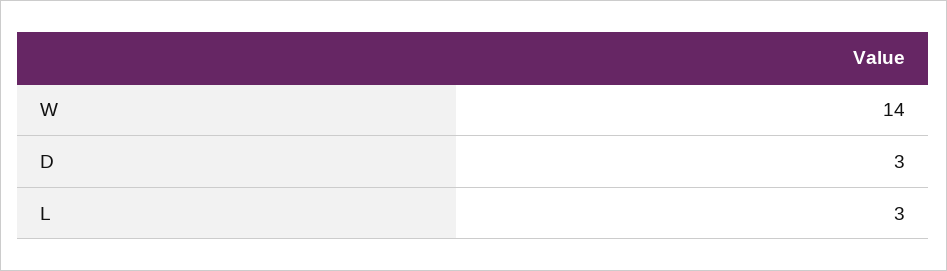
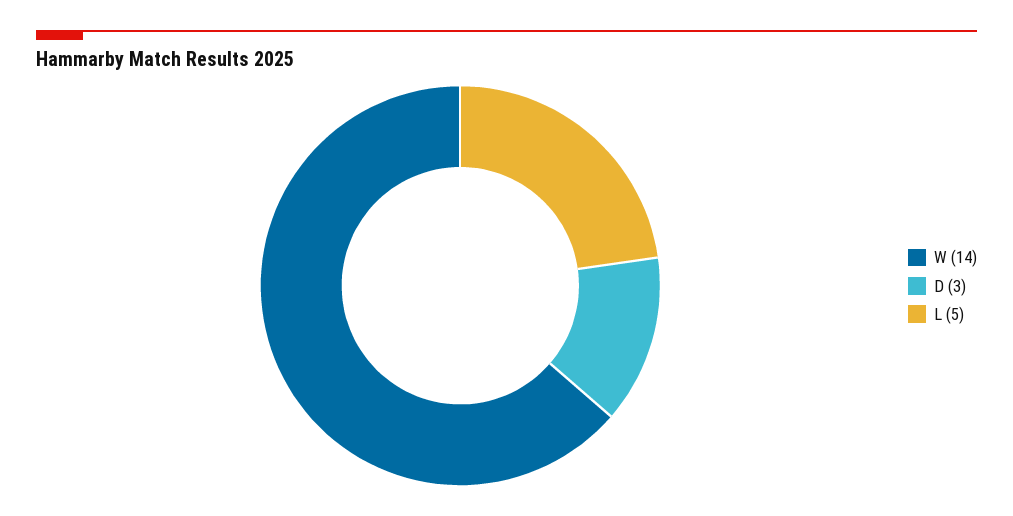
L: 3 -> 5

